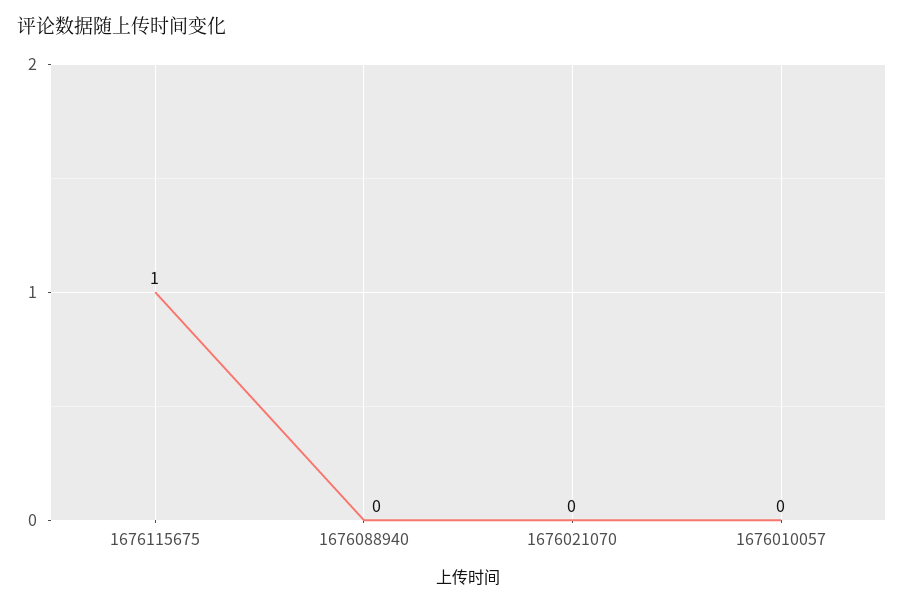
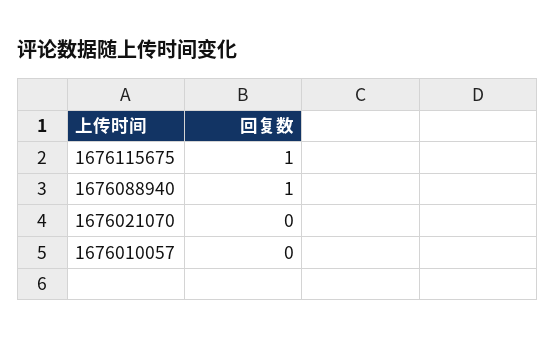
1676088940: 0 -> 1

